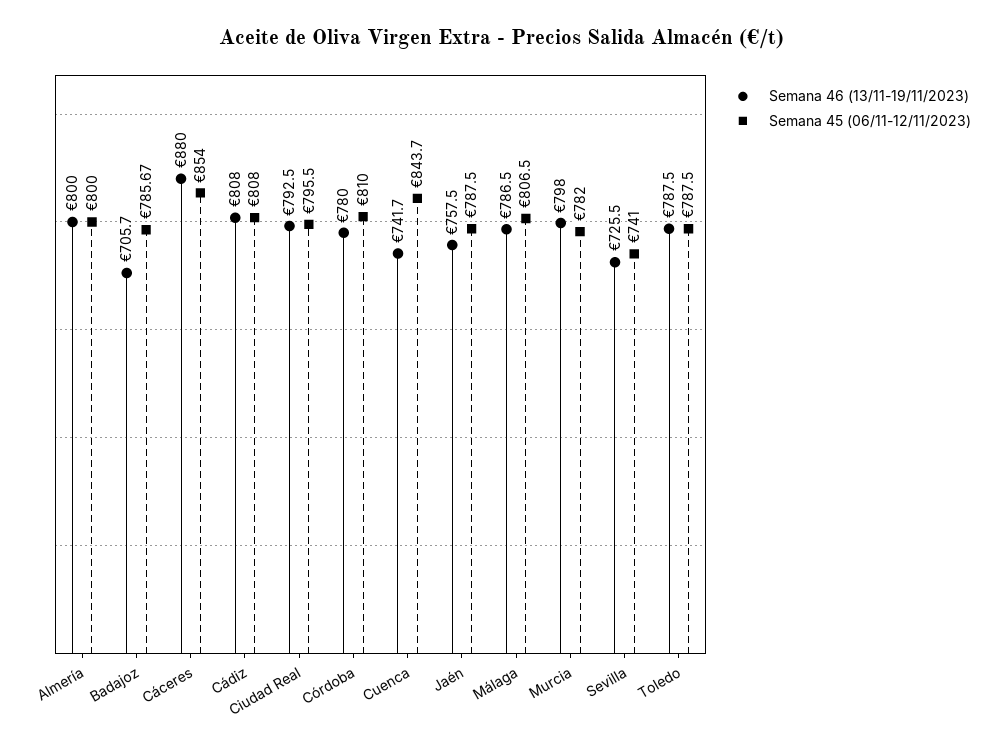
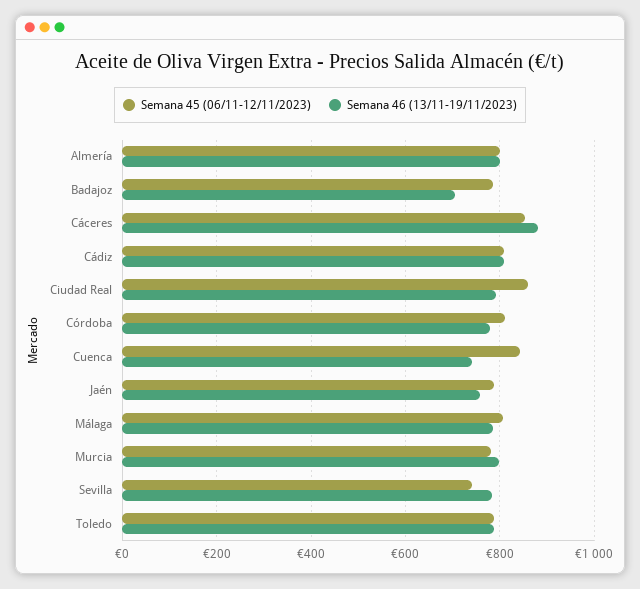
Semana 45 (06/11-12/11/2023), Ciudad Real: 795.5 -> 860
Semana 46 (13/11-19/11/2023), Sevilla: 725.5 -> 780

